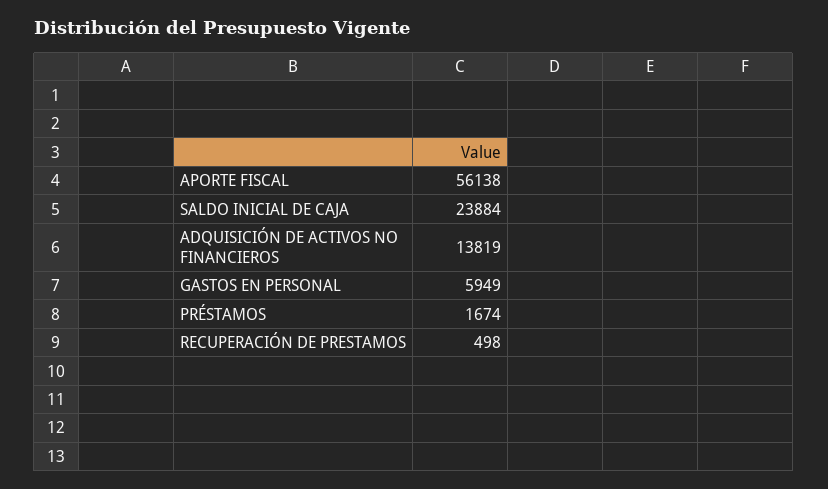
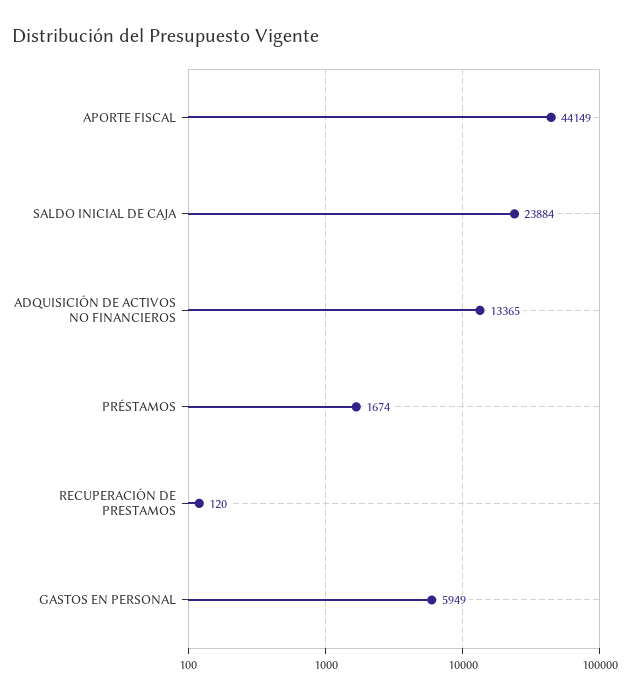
APORTE FISCAL: 56138 -> 44149
ADQUISICIÓN DE ACTIVOS NO FINANCIEROS: 13819 -> 13365
RECUPERACIÓN DE PRESTAMOS: 498 -> 120

